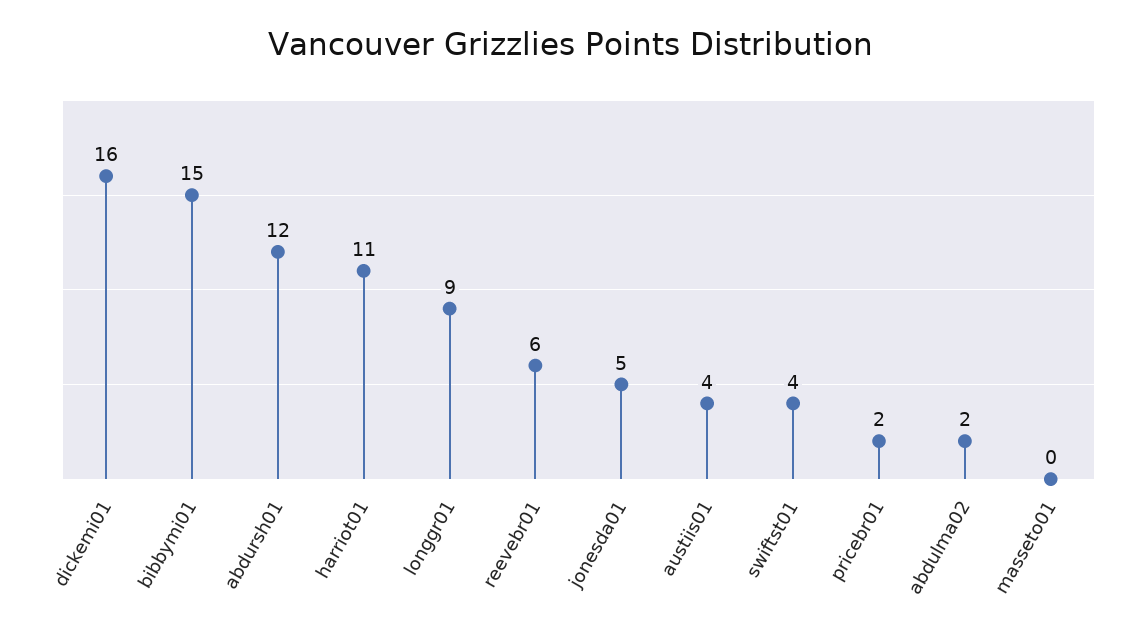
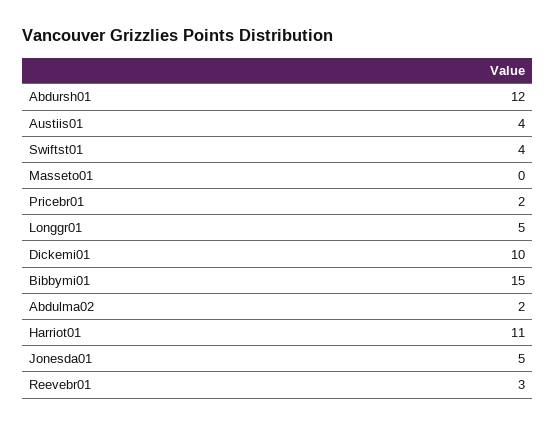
dickemi01: 16 -> 10
longgr01: 9 -> 5
reevebr01: 6 -> 3

